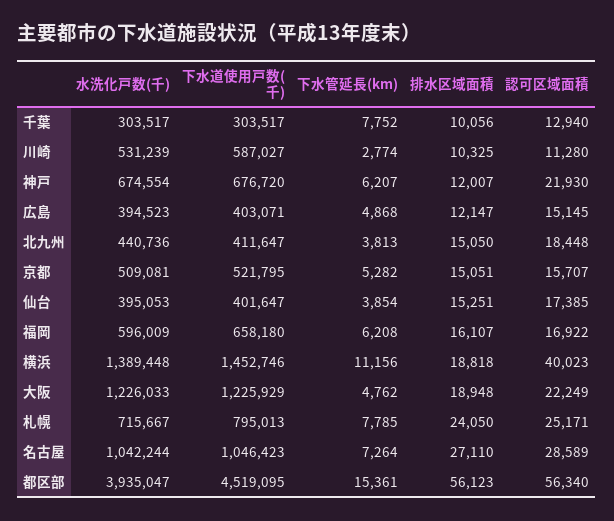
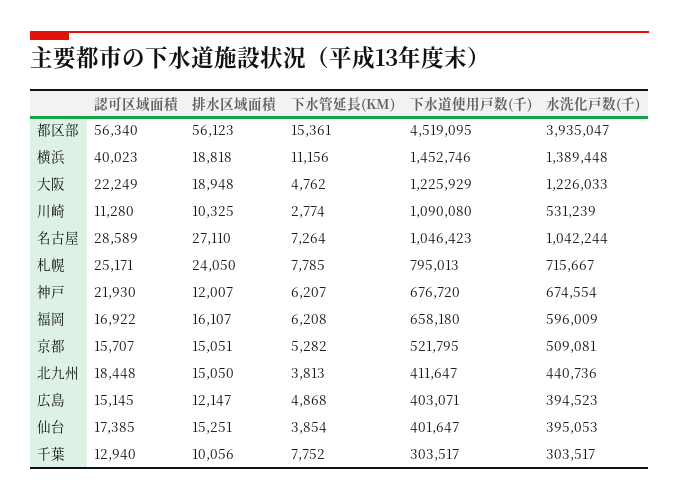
下水道使用戸数(千), 川崎: 587027 -> 1090080

